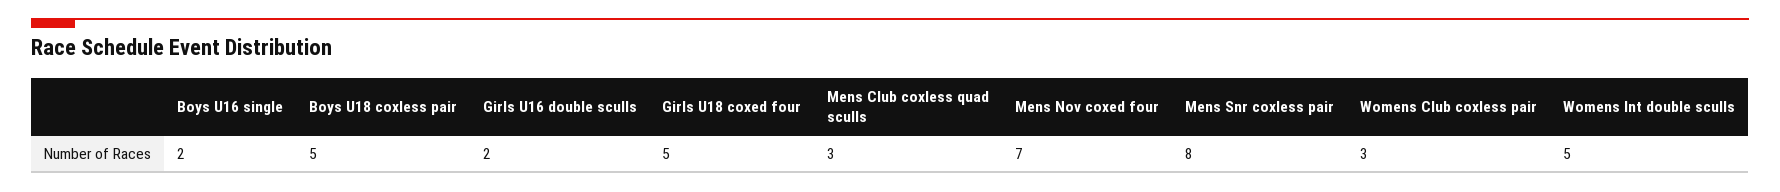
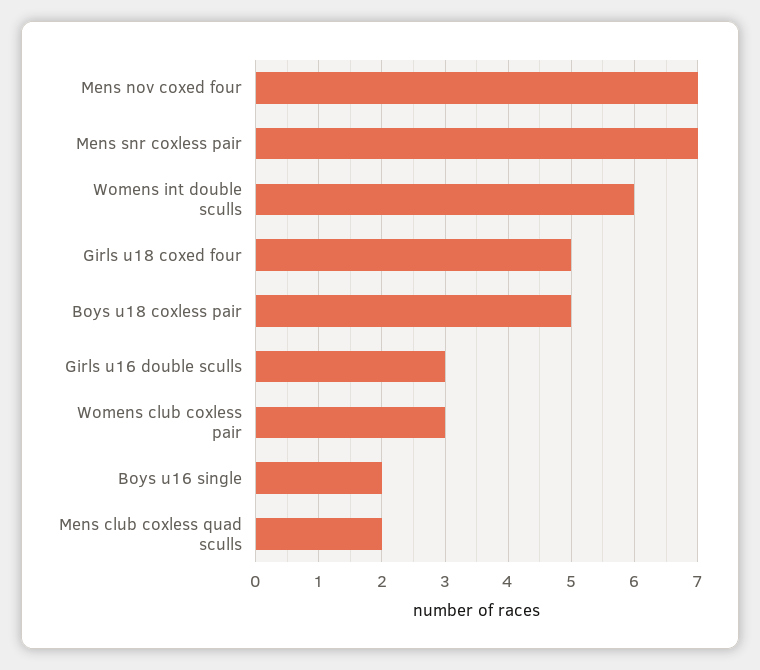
Girls U16 double sculls: 2 -> 3
Mens Club coxless quad sculls: 3 -> 2
Mens Snr coxless pair: 8 -> 7
Womens Int double sculls: 5 -> 6

